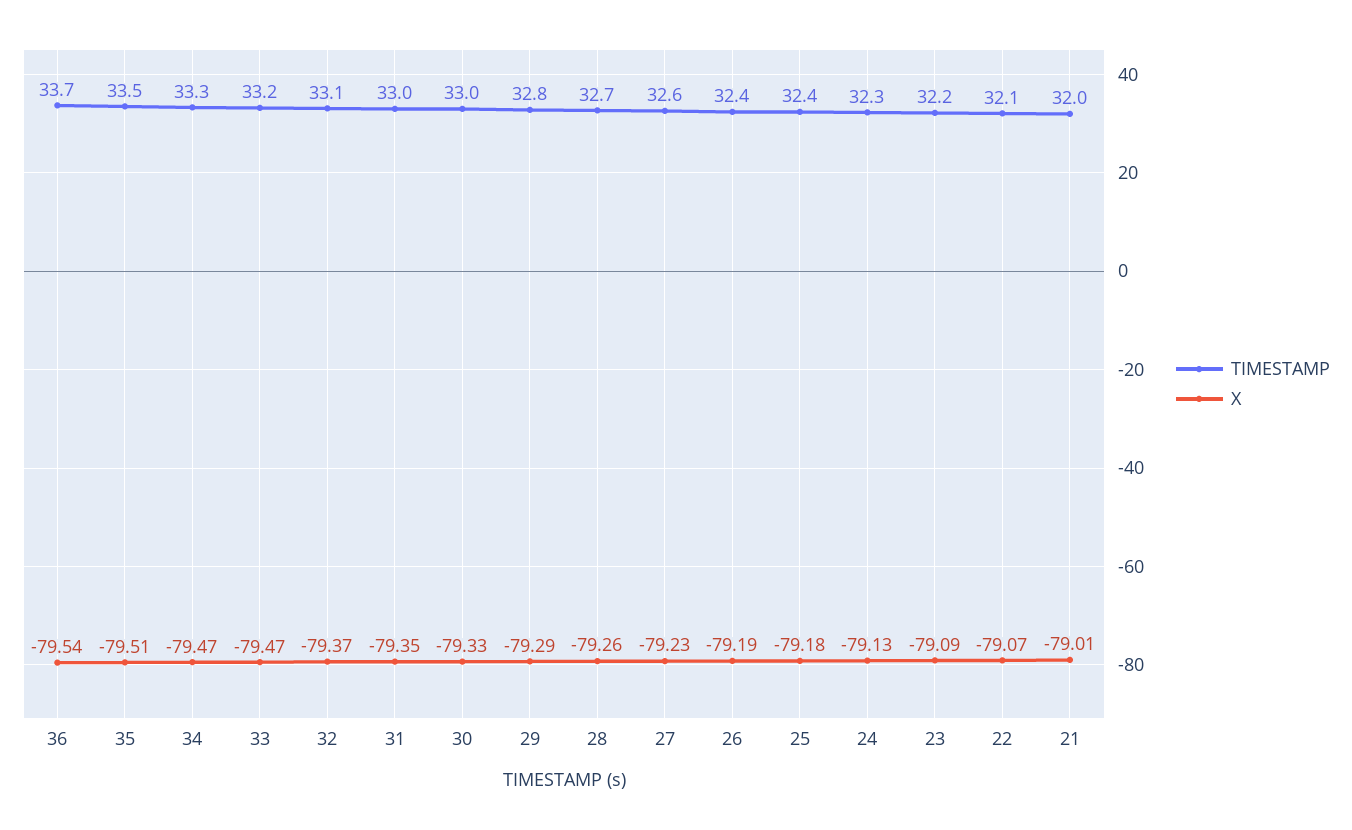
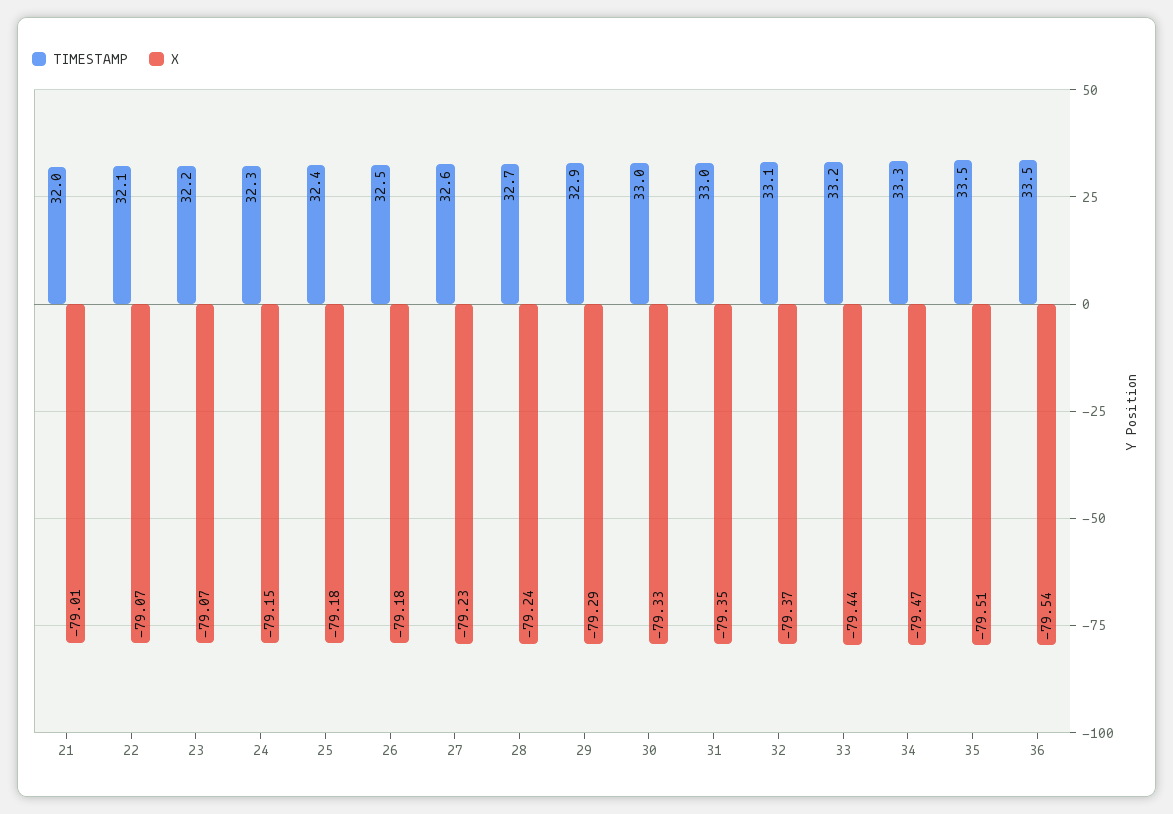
TIMESTAMP, 36: 33.7 -> 33.5
X, 33: -79.47 -> -79.44
TIMESTAMP, 29: 32.8 -> 32.9
X, 28: -79.26 -> -79.24
TIMESTAMP, 26: 32.4 -> 32.5
X, 26: -79.19 -> -79.18
X, 24: -79.13 -> -79.15
X, 23: -79.09 -> -79.07

